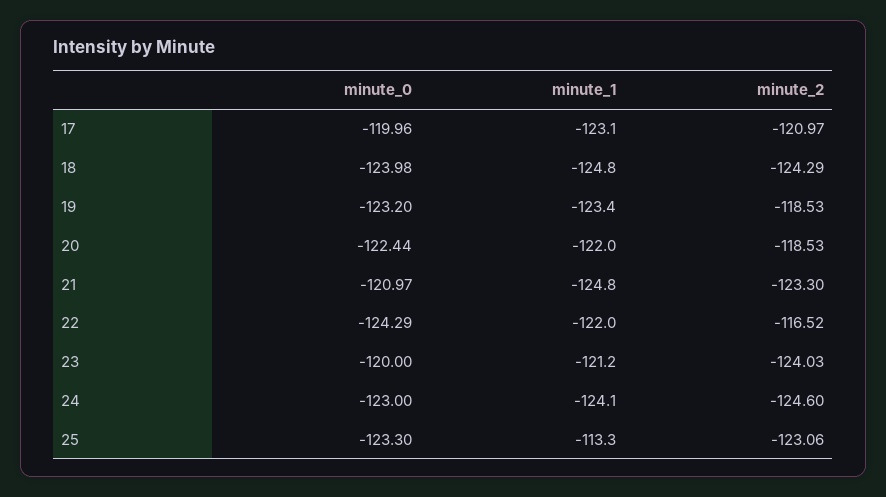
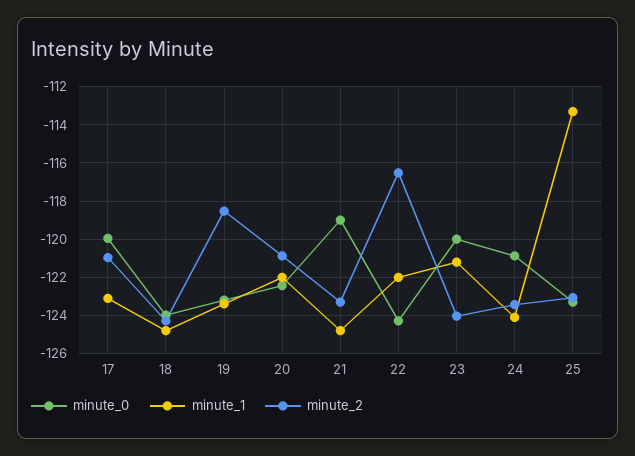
minute_2, 20: -118.53 -> -121
minute_0, 21: -120.97 -> -119
minute_0, 24: -123 -> -121
minute_2, 24: -124.6 -> -123.5

